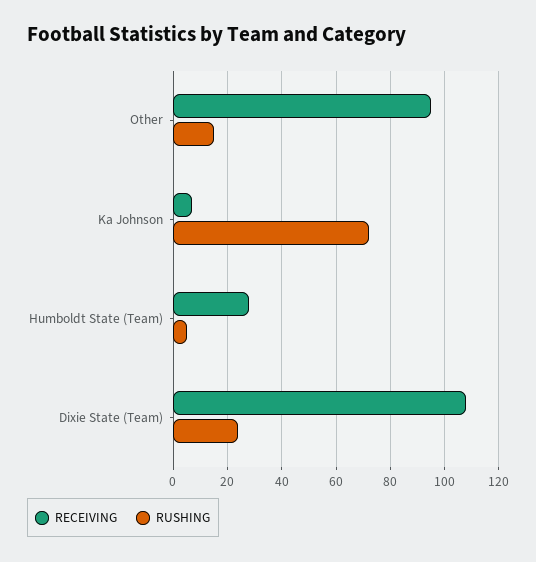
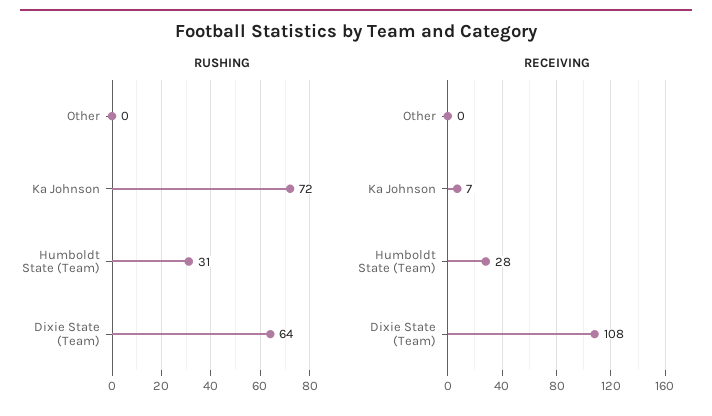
RECEIVING, Other: 95 -> 0
RUSHING, Other: 15 -> 0
RUSHING, Humboldt State (Team): 5 -> 31
RUSHING, Dixie State (Team): 25 -> 64

